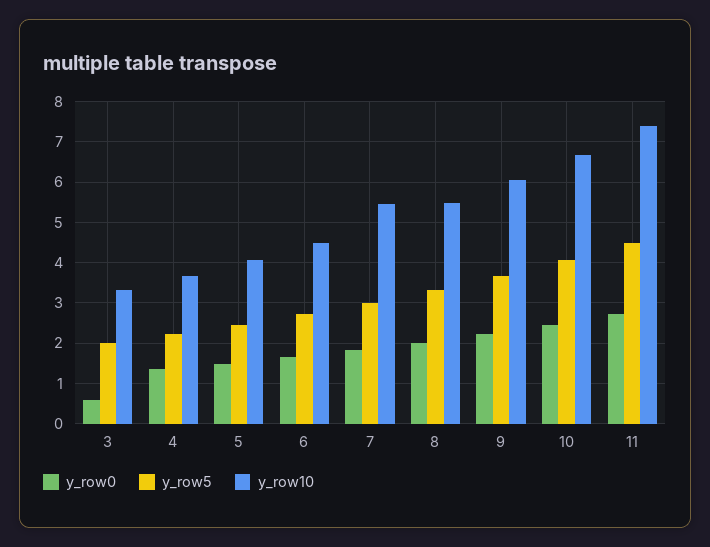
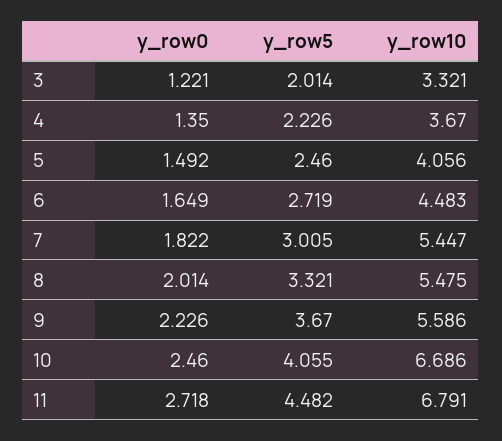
y_row0, 3: 0.6 -> 1.221
y_row10, 9: 6 -> 5.586
y_row10, 11: 7.4 -> 6.791

